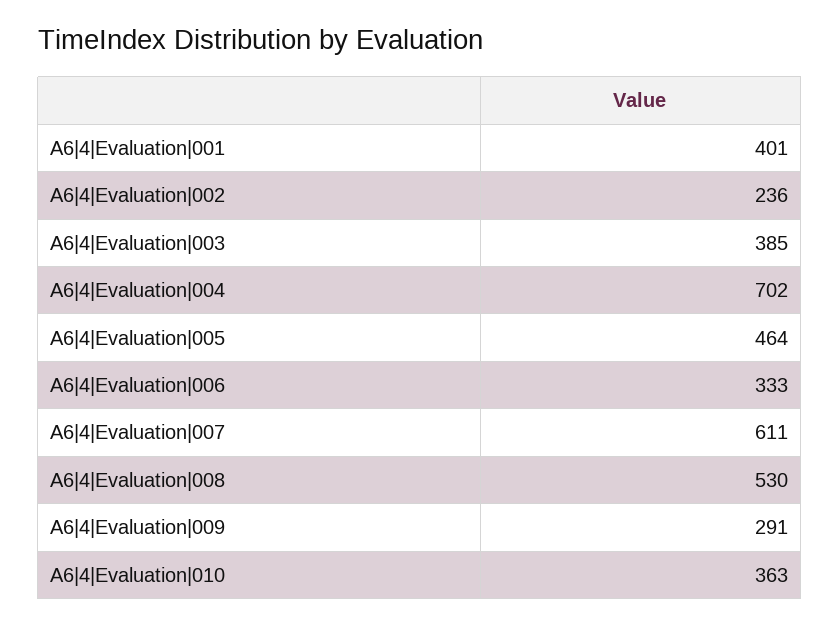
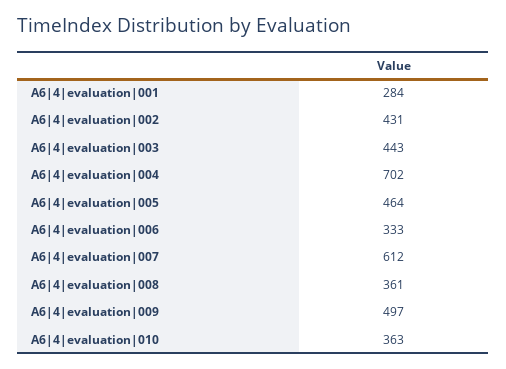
A6|4|Evaluation|001: 401 -> 284
A6|4|Evaluation|002: 236 -> 431
A6|4|Evaluation|003: 385 -> 443
A6|4|Evaluation|007: 611 -> 612
A6|4|Evaluation|008: 530 -> 361
A6|4|Evaluation|009: 291 -> 497

